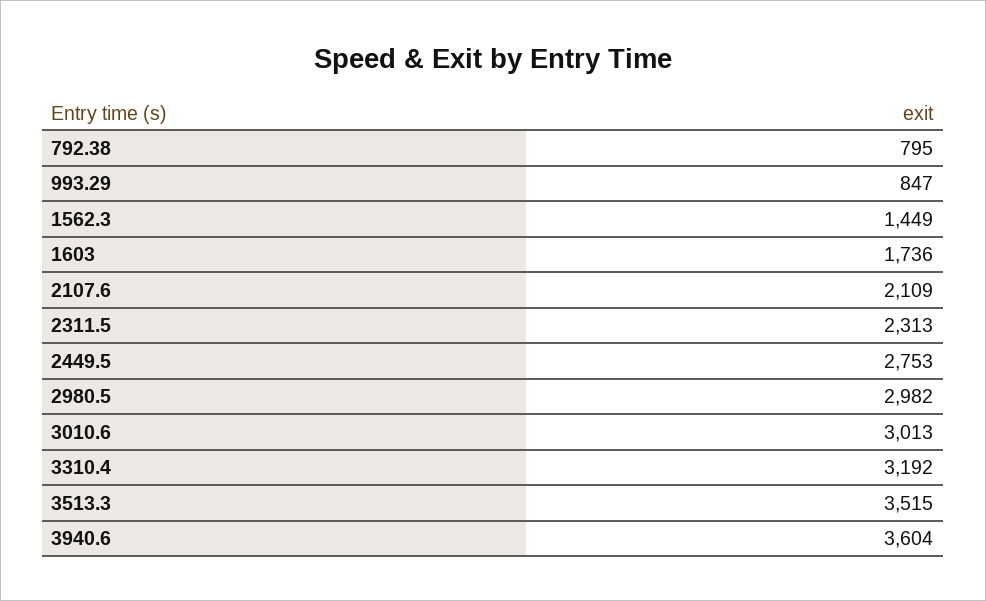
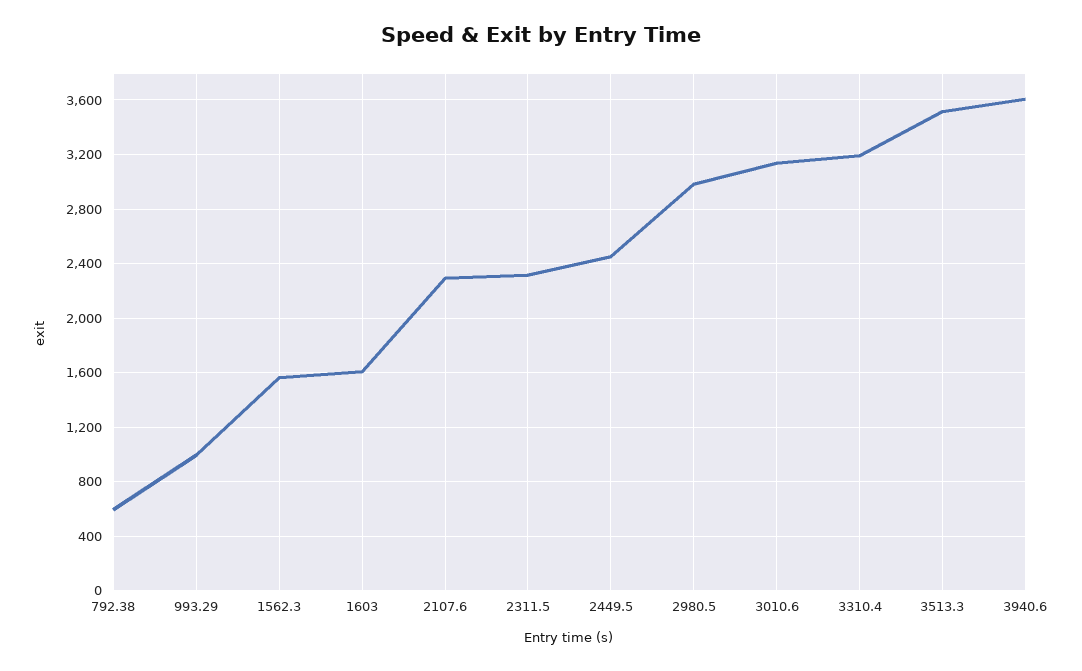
792.38: 795 -> 600
993.29: 847 -> 1000
1562.3: 1449 -> 1550
1603: 1736 -> 1600
2107.6: 2109 -> 2300
2449.5: 2753 -> 2450
3010.6: 3013 -> 3150

